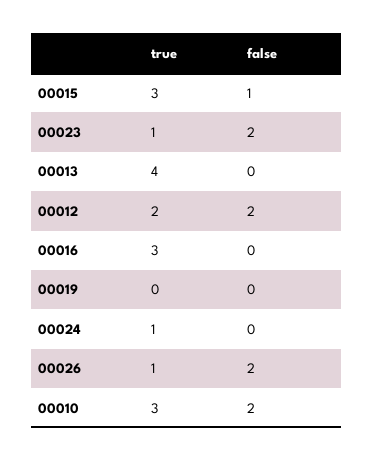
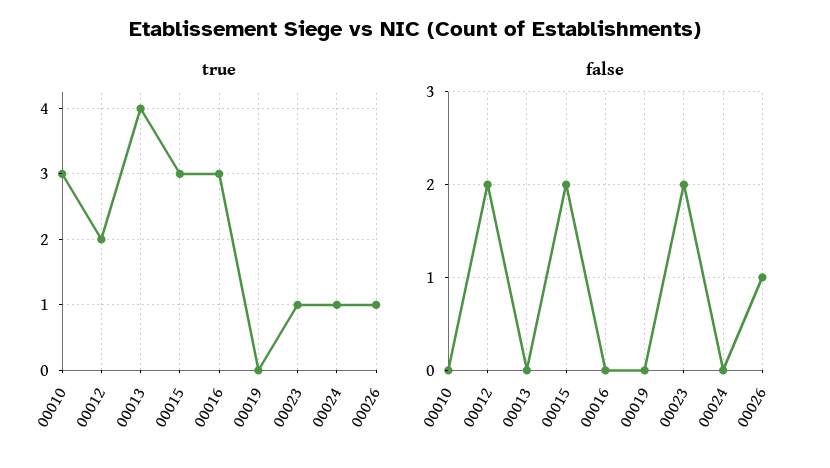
false, 00015: 1 -> 2
false, 00026: 2 -> 1
false, 00010: 2 -> 0

